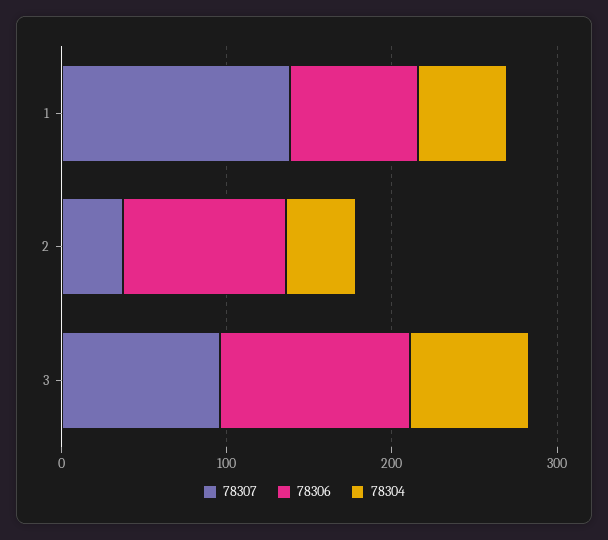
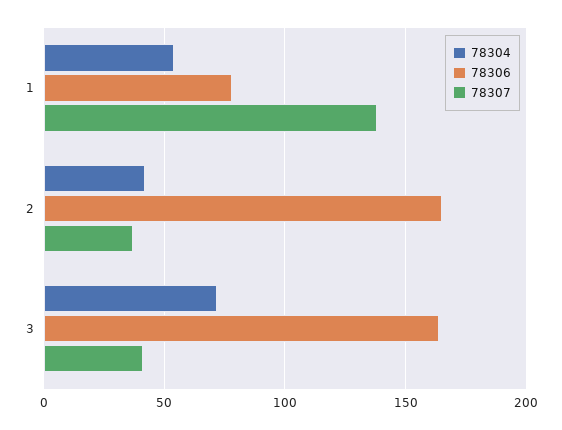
78306, 2: 100 -> 165
78307, 3: 100 -> 40
78306, 3: 120 -> 165

